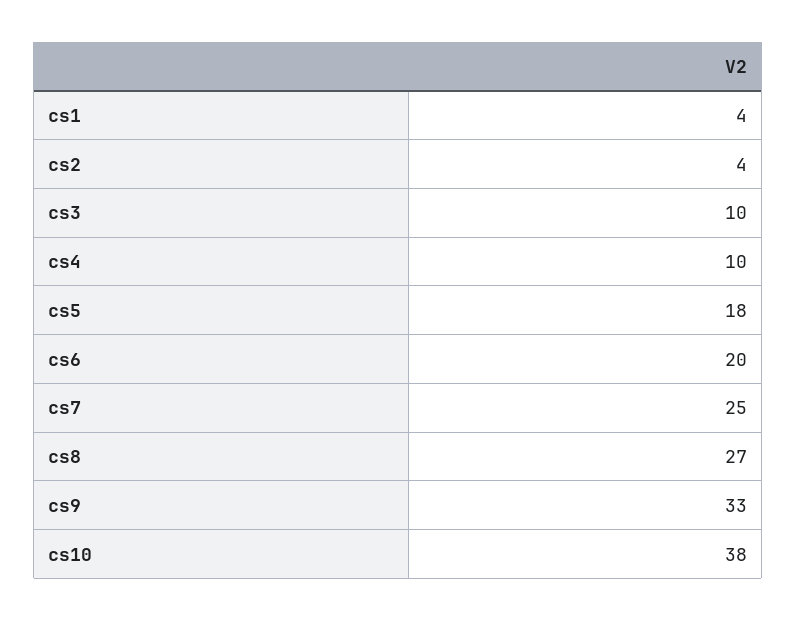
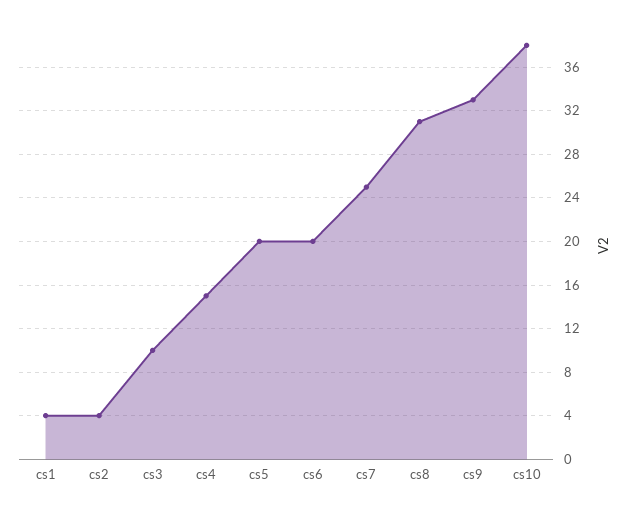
cs4: 10 -> 15
cs5: 18 -> 20
cs8: 27 -> 31

